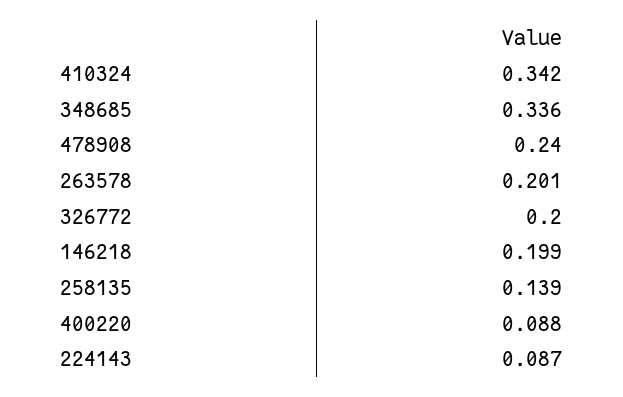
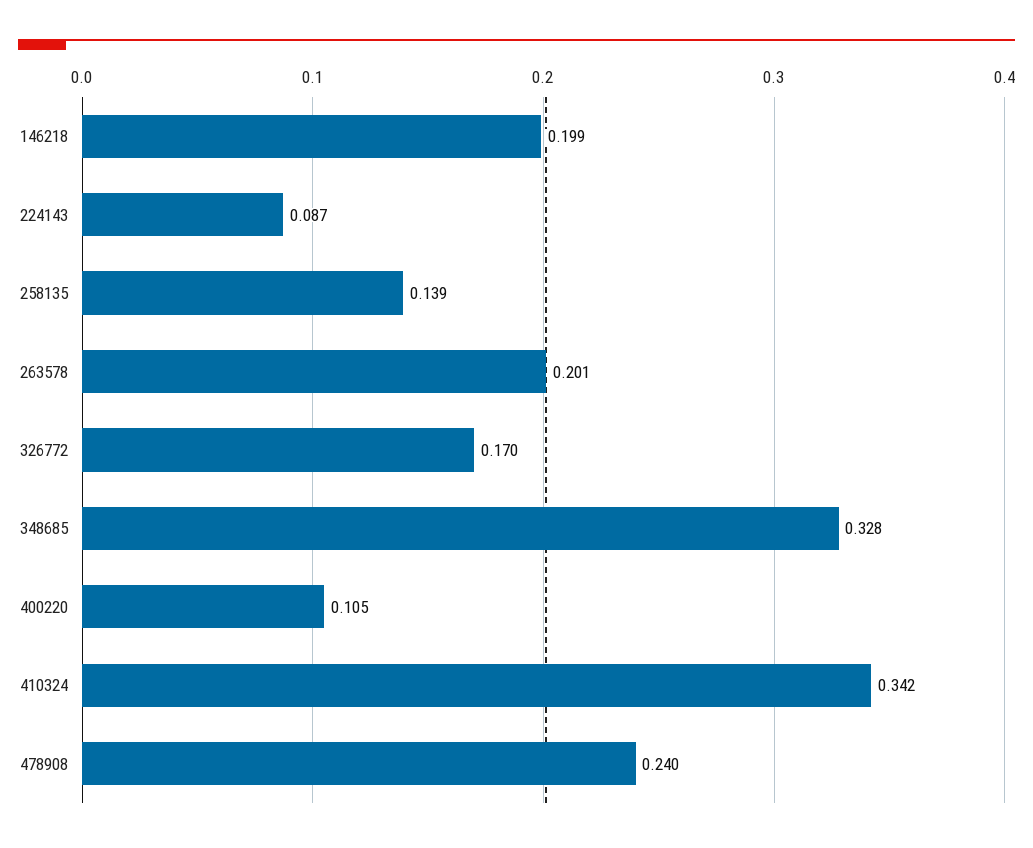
348685: 0.336 -> 0.328
326772: 0.2 -> 0.17
400220: 0.088 -> 0.105

